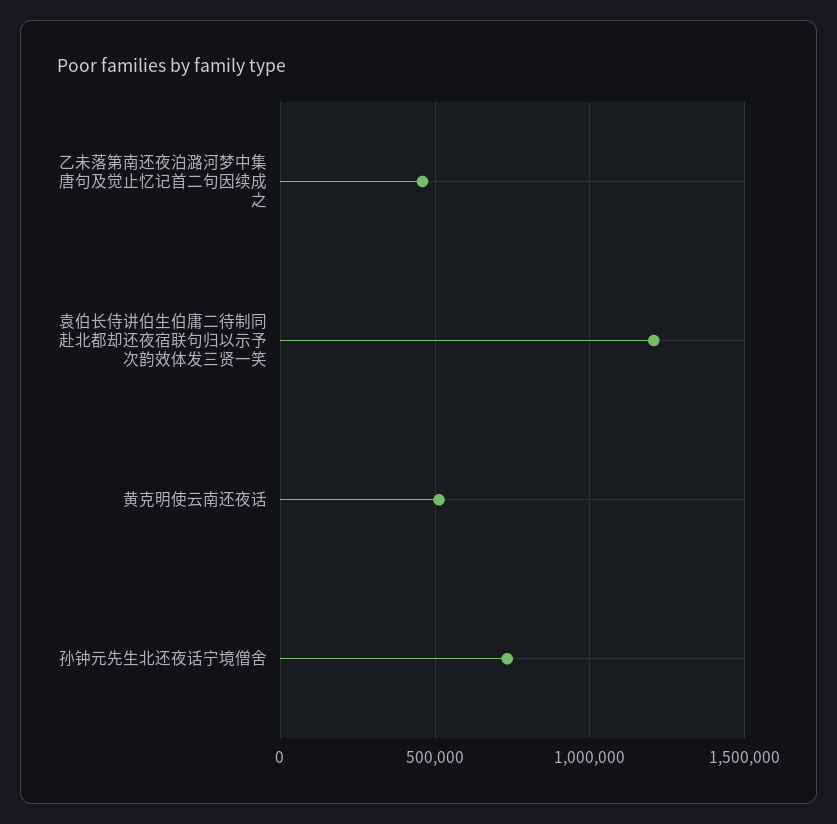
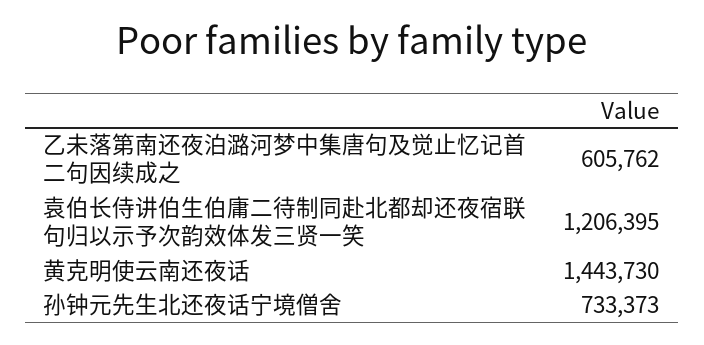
乙未落第南还夜泊潞河梦中集唐句及觉止忆记首二句因续成之: 450000 -> 605762
黄克明使云南还夜话: 500000 -> 1443730

